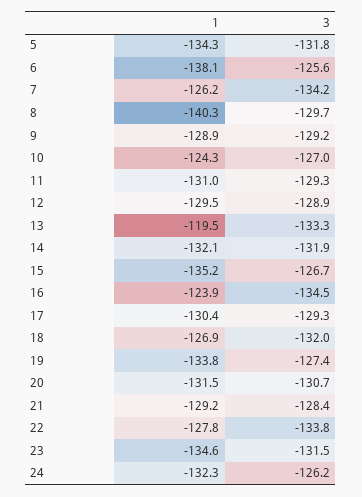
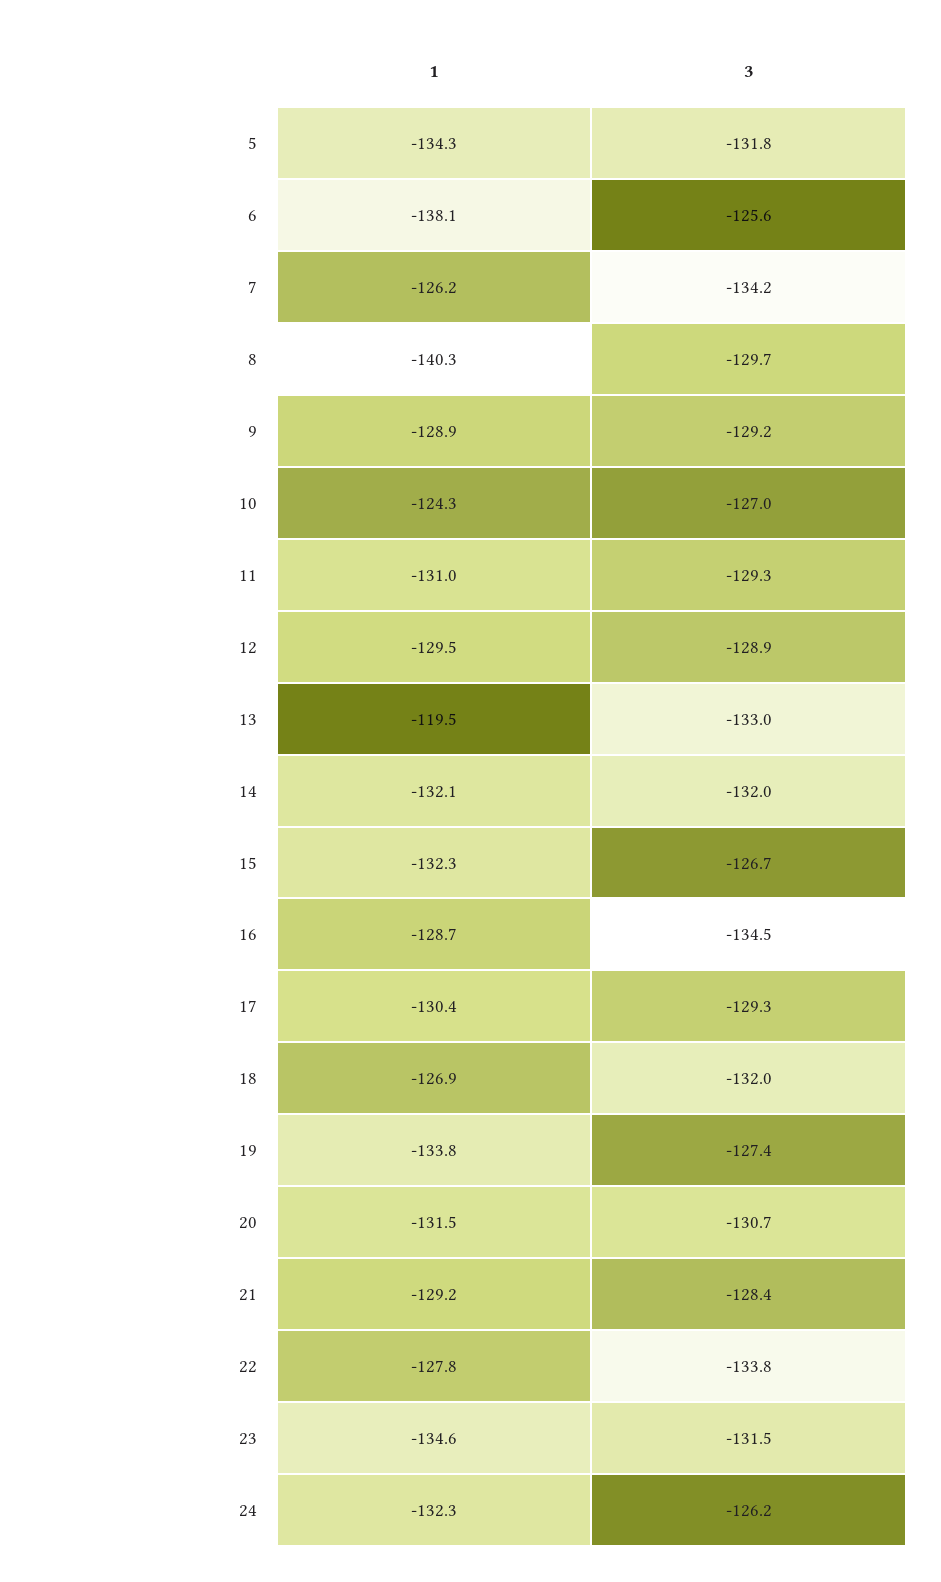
3, 13: -133.3 -> -133
3, 14: -131.9 -> -132
1, 15: -135.2 -> -132.3
1, 16: -123.9 -> -128.7

